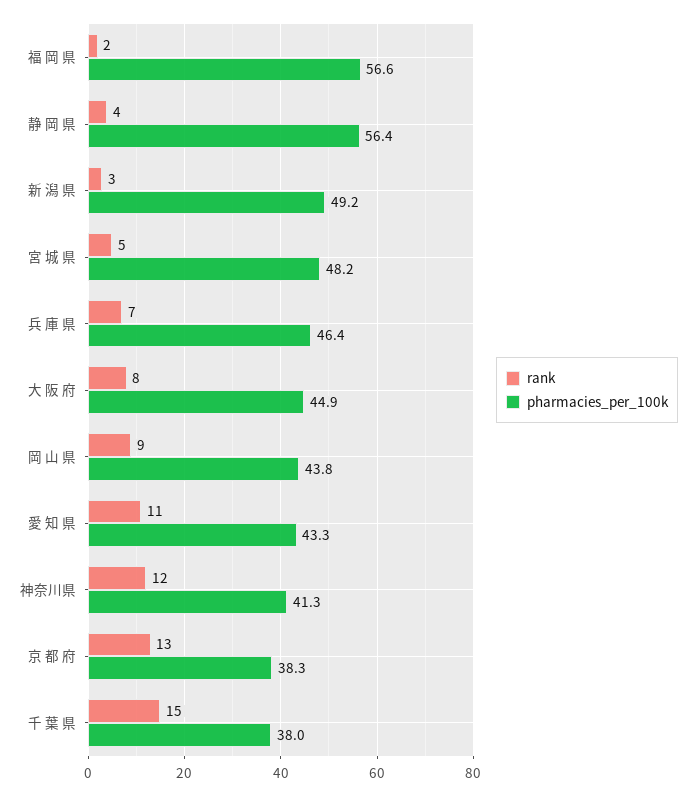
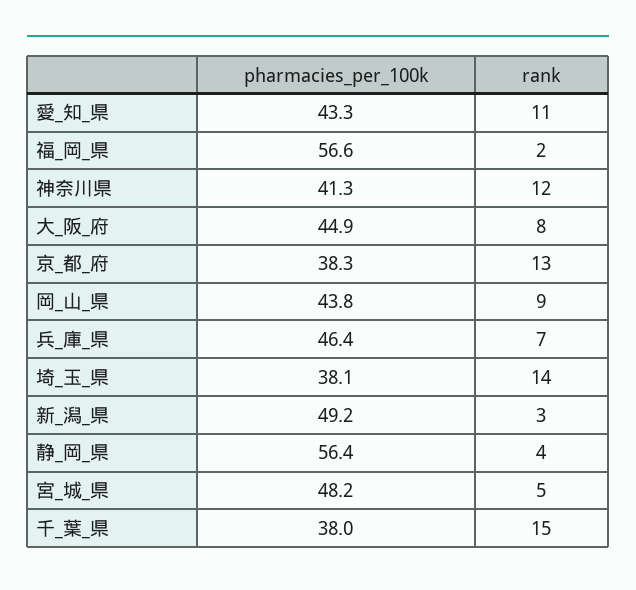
pharmacies_per_100k, 埼_玉_県: none -> 38.1
rank, 埼_玉_県: none -> 14

